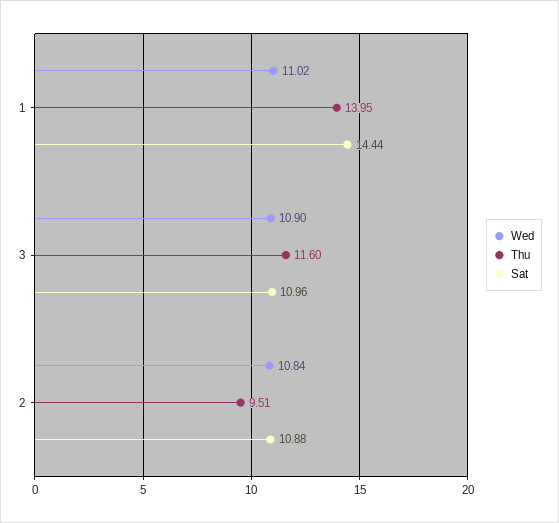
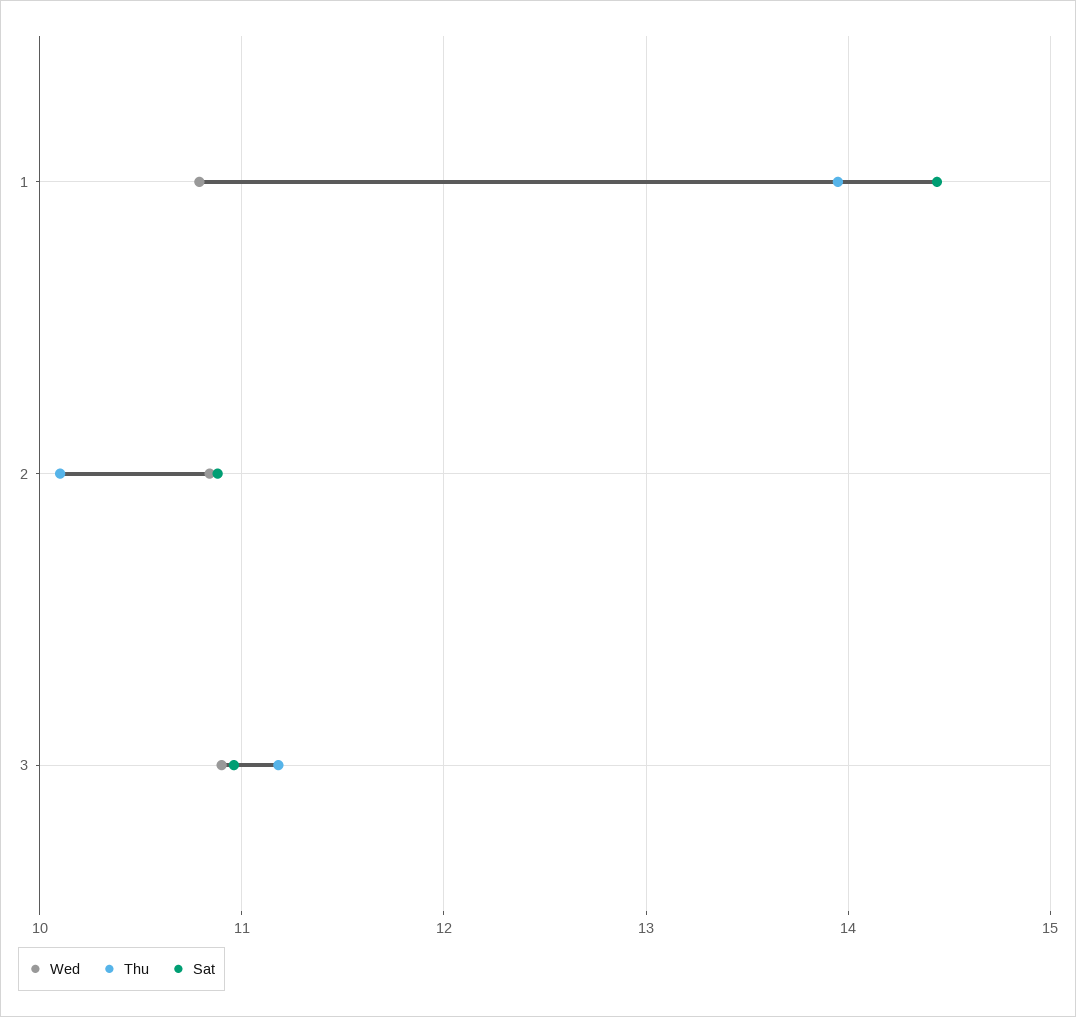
Wed, 1: 11.02 -> 10.8
Thu, 3: 11.6 -> 11.2
Thu, 2: 9.51 -> 10.1

